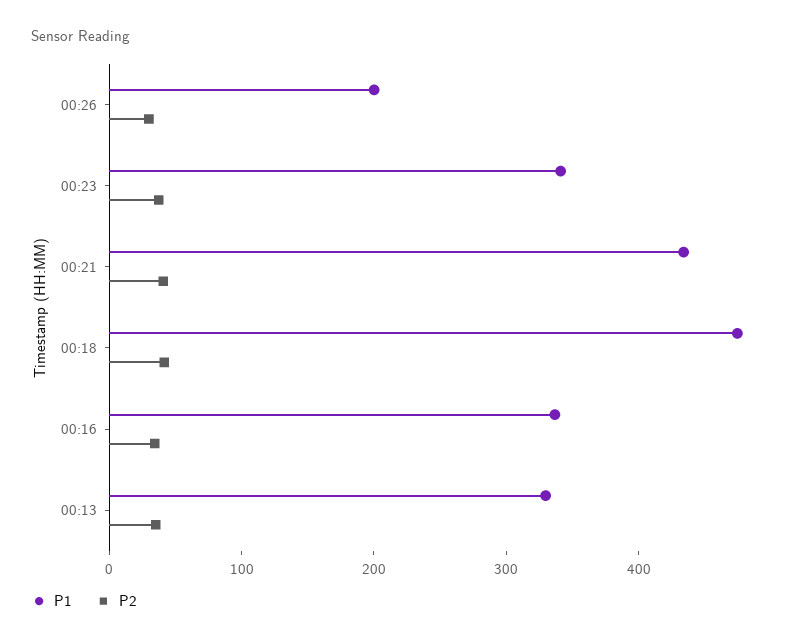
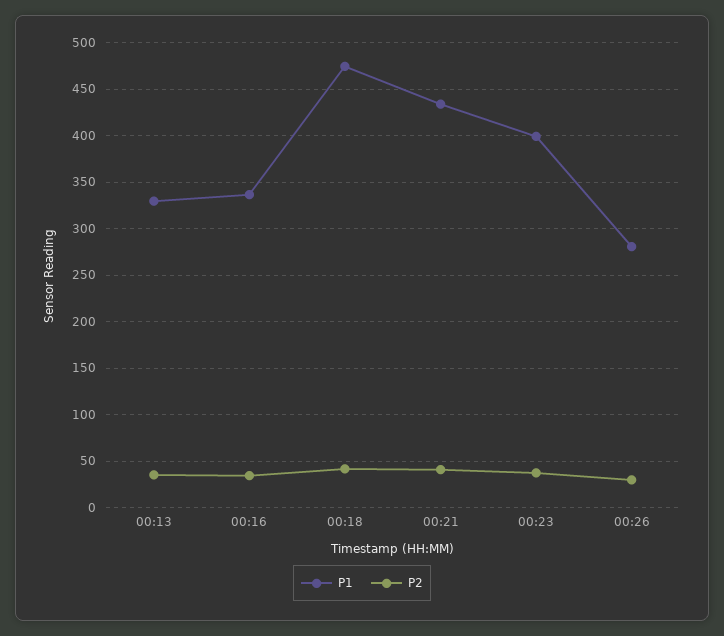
P1, 00:26: 200 -> 280
P1, 00:23: 340 -> 400

